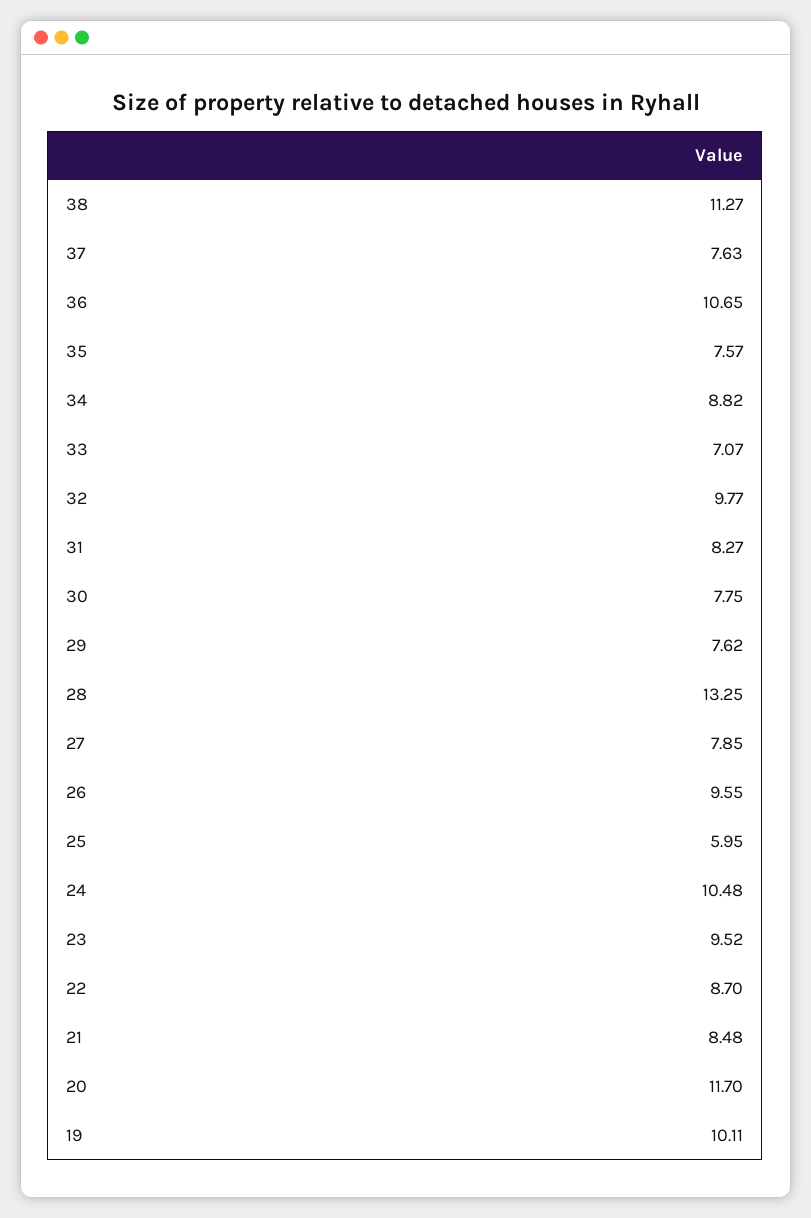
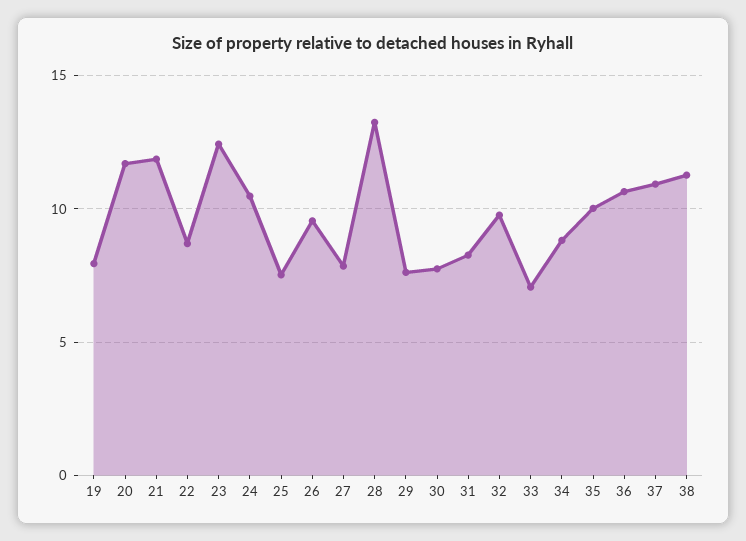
37: 7.63 -> 11
35: 7.57 -> 10
25: 5.95 -> 7.5
23: 9.52 -> 12.5
21: 8.48 -> 12
19: 10.11 -> 8

